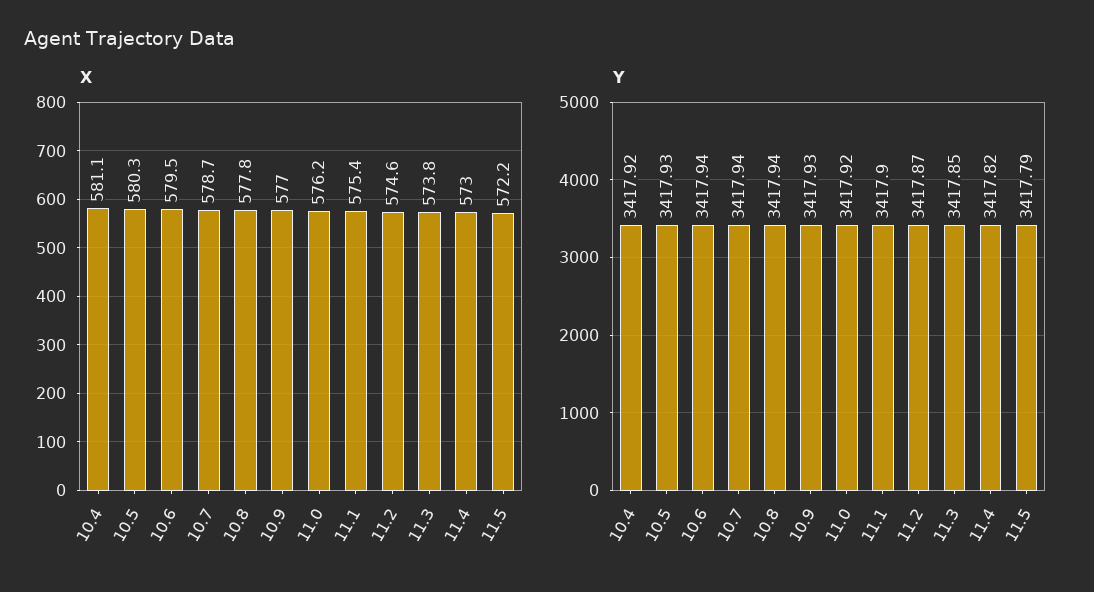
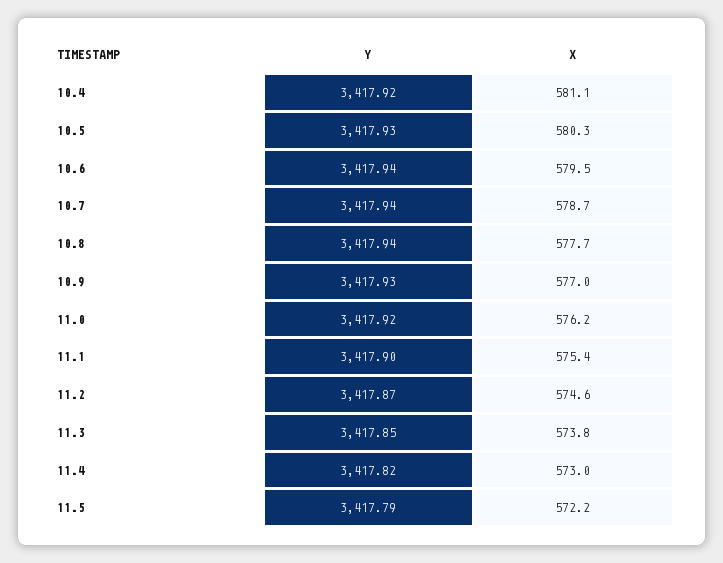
X, 10.8: 577.8 -> 577.7

